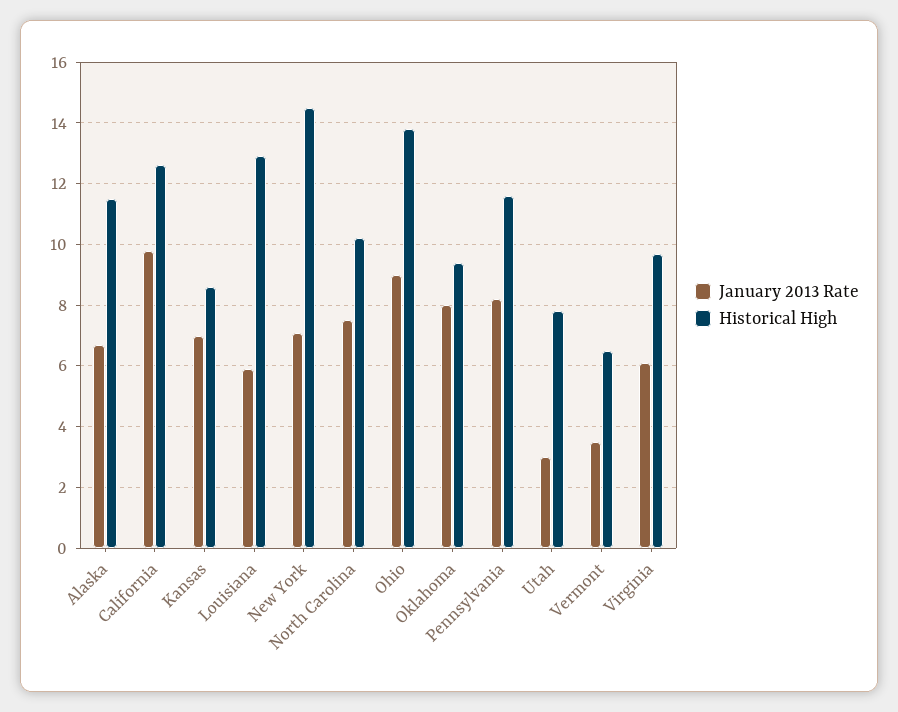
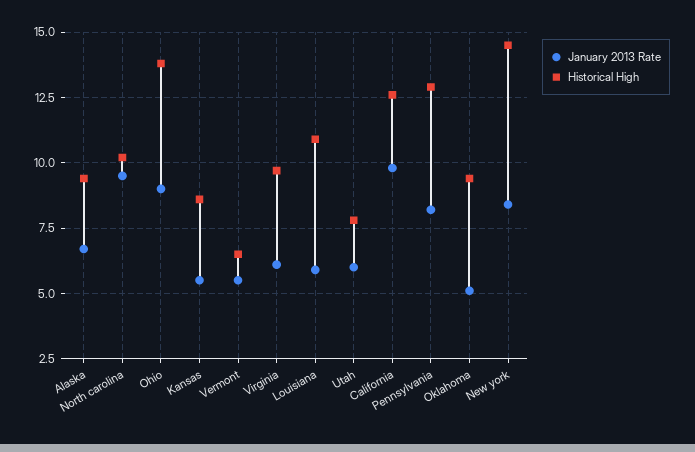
Historical High, Alaska: 11.5 -> 9.5
January 2013 Rate, Kansas: 7 -> 5.5
Historical High, Louisiana: 13 -> 11
January 2013 Rate, New York: 7 -> 8.5
January 2013 Rate, North Carolina: 7.5 -> 9.5
January 2013 Rate, Oklahoma: 8 -> 5
Historical High, Pennsylvania: 11.5 -> 13
January 2013 Rate, Utah: 3 -> 6
January 2013 Rate, Vermont: 3.5 -> 5.5

